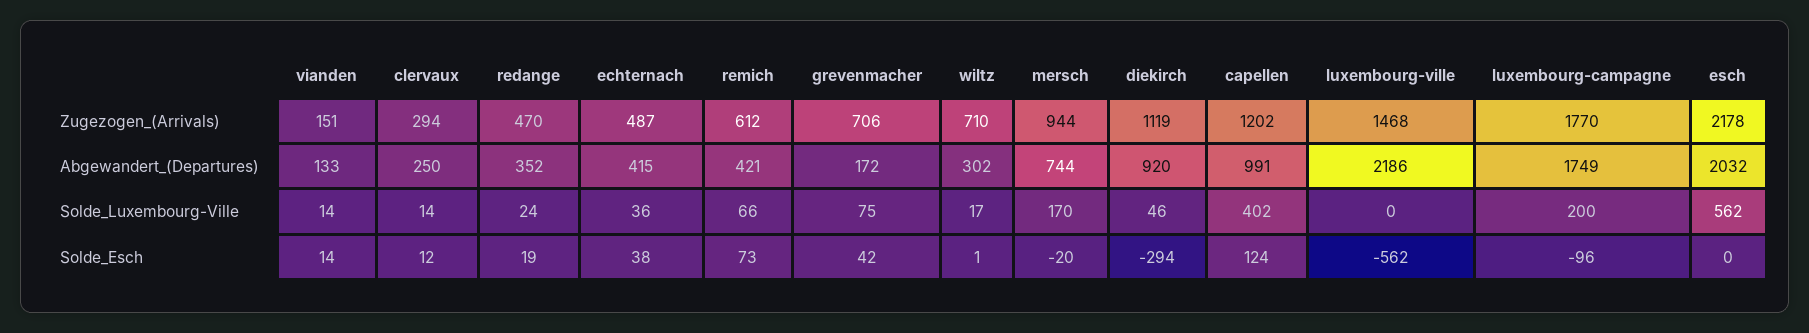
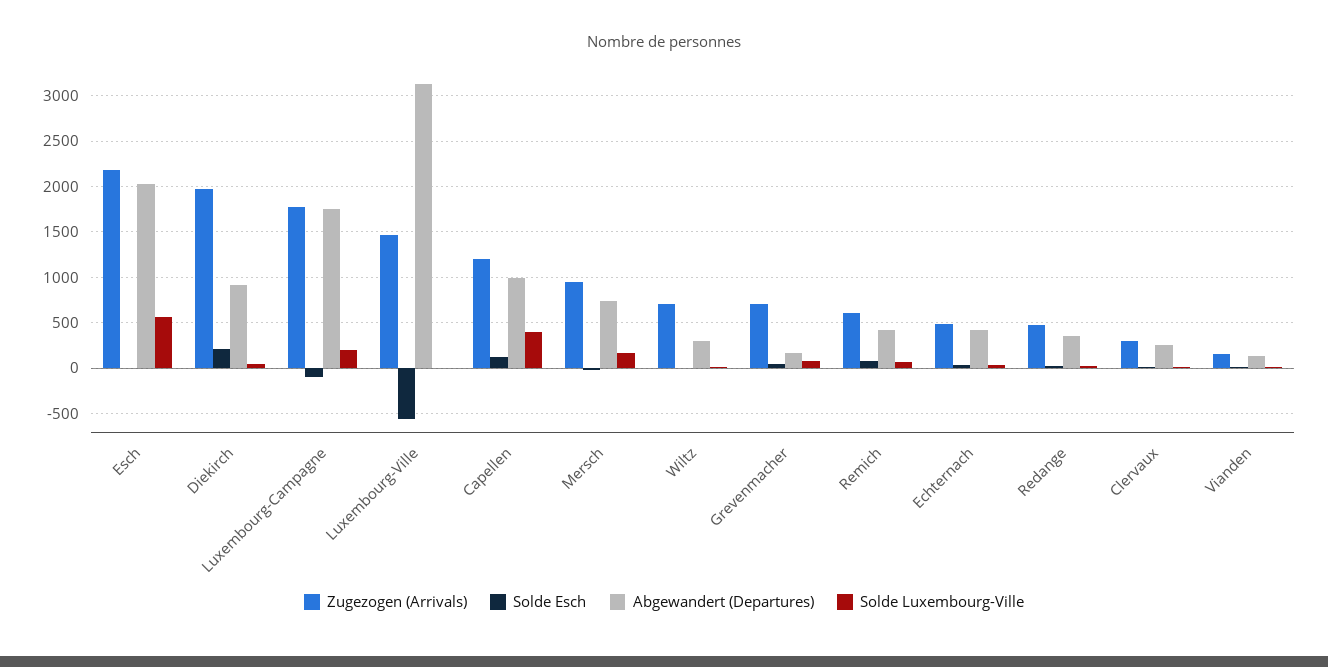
Zugezogen_(Arrivals), diekirch: 1119 -> 2000
Abgewandert_(Departures), luxembourg-ville: 2186 -> 3100
Solde_Esch, diekirch: -294 -> 200

